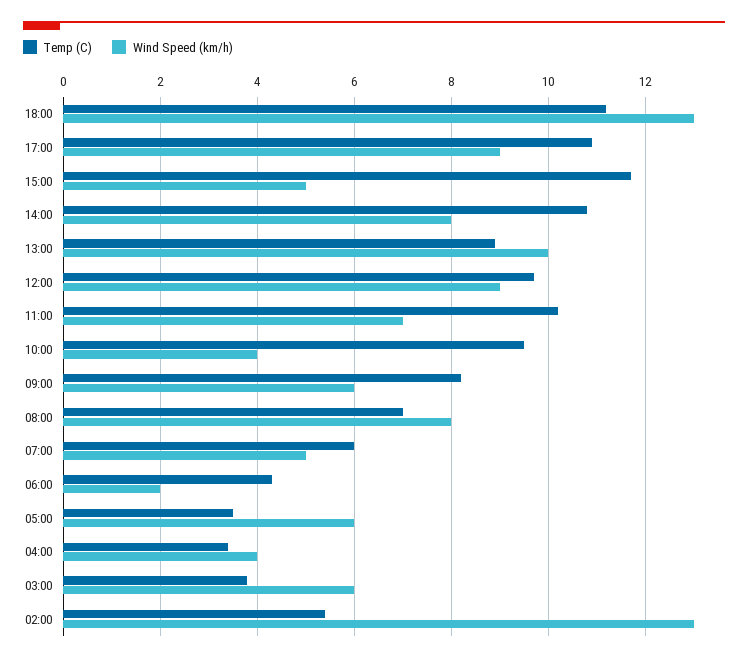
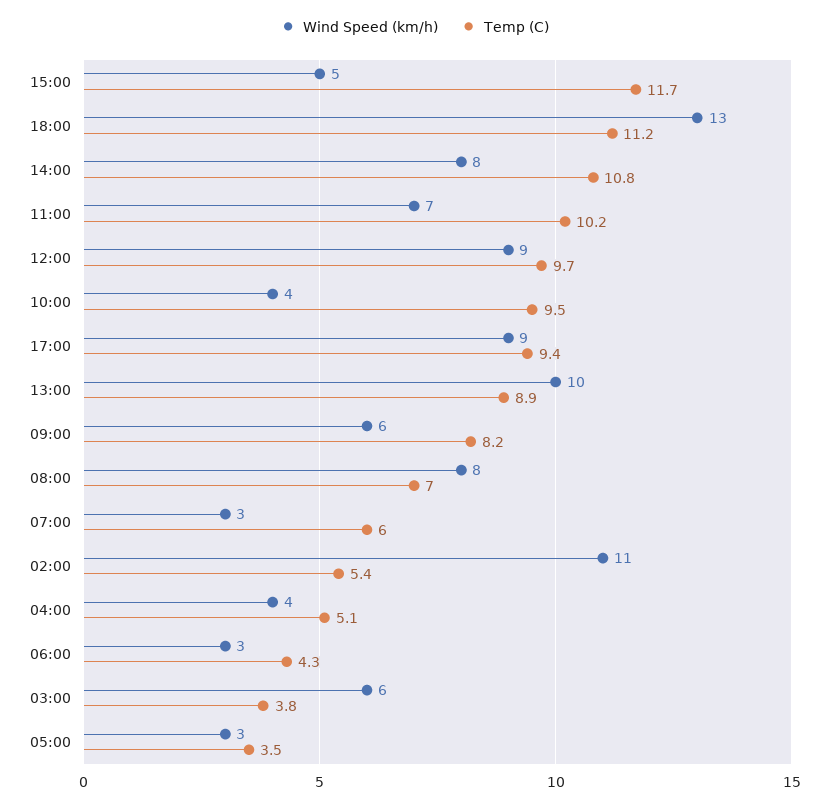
Temp (C), 17:00: 11 -> 9.4
Wind Speed (km/h), 07:00: 5 -> 3
Wind Speed (km/h), 06:00: 2 -> 3
Wind Speed (km/h), 05:00: 6 -> 3
Temp (C), 04:00: 3.5 -> 5.1
Wind Speed (km/h), 02:00: 13 -> 11

